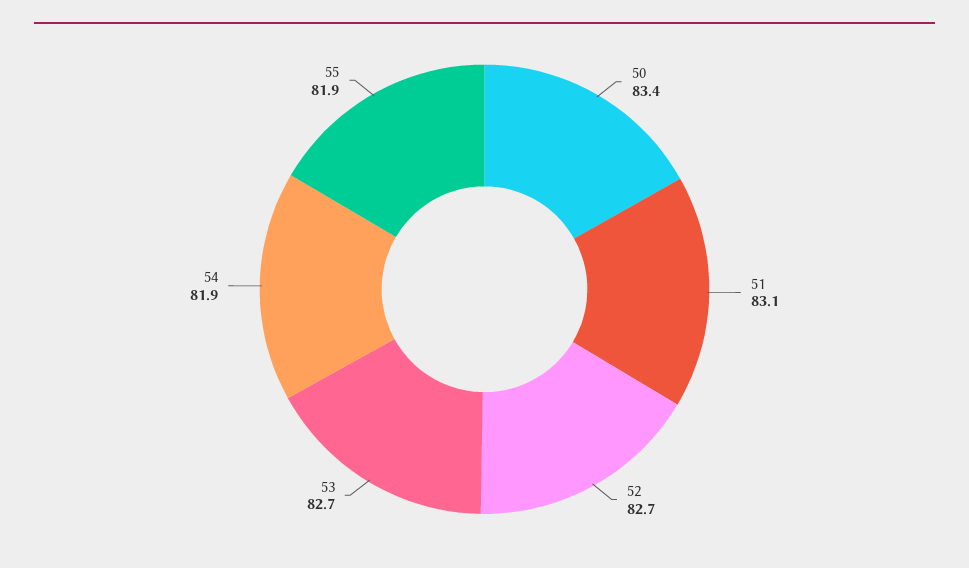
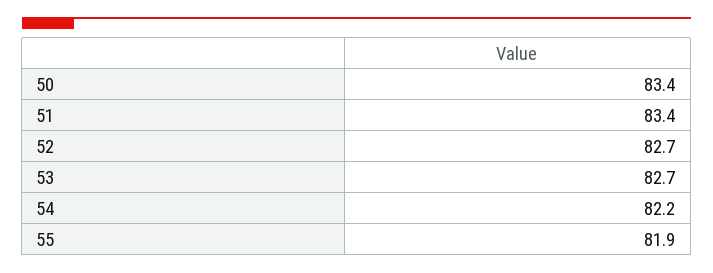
51: 83.1 -> 83.4
54: 81.9 -> 82.2

